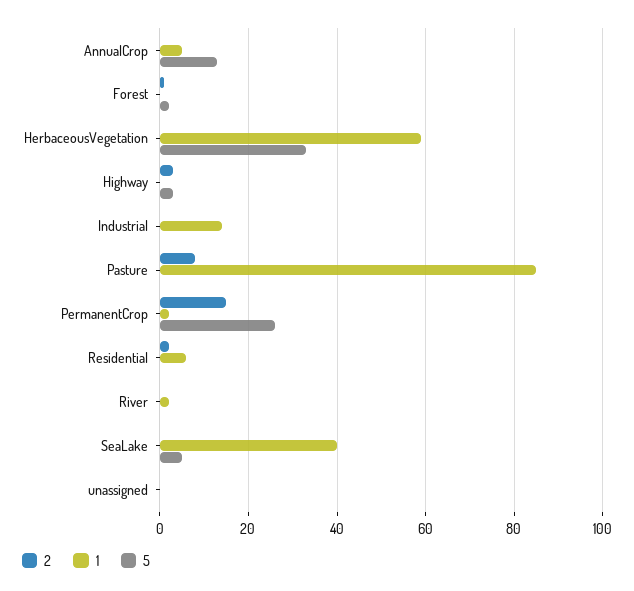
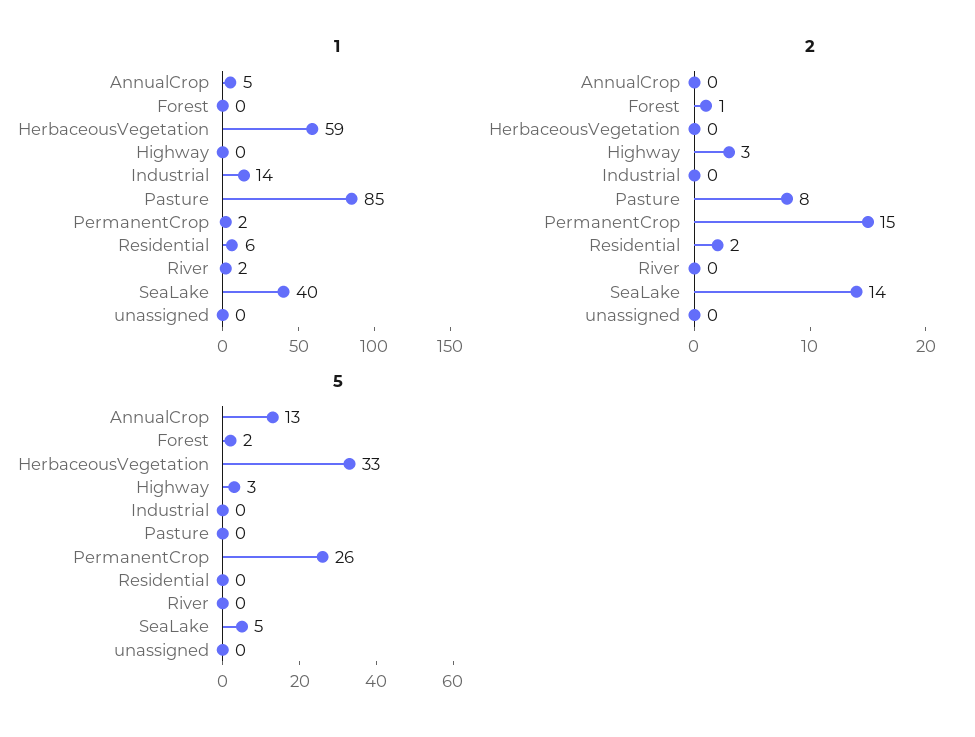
2, SeaLake: 0 -> 14

